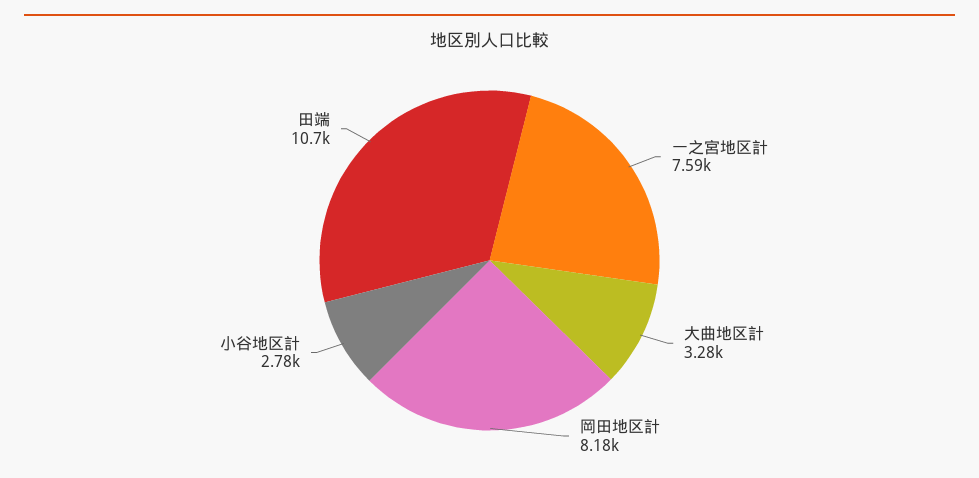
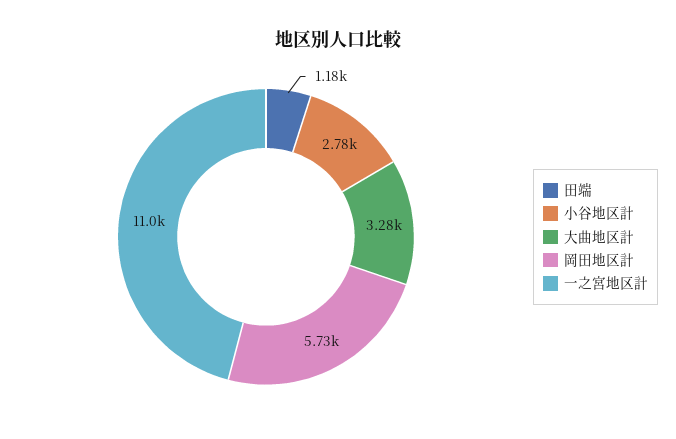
一之宮地区計: 7590 -> 11000
岡田地区計: 8180 -> 5730
田端: 10700 -> 1180

